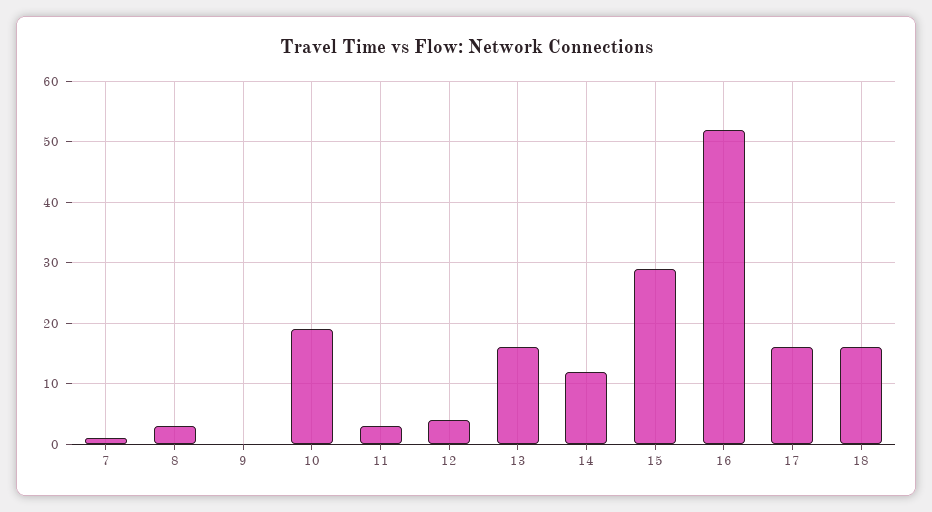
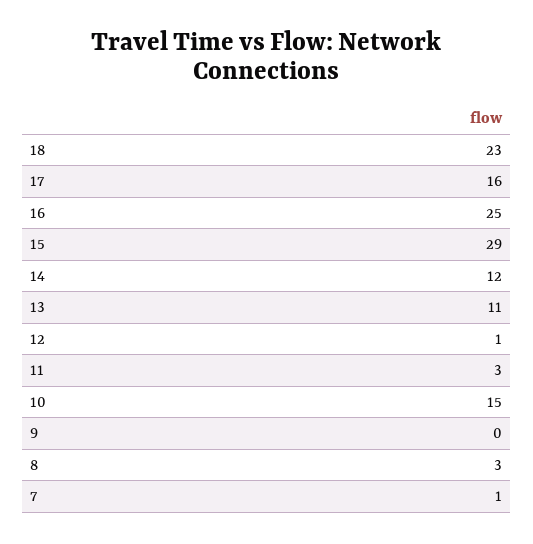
10: 19 -> 15
12: 4 -> 1
13: 16 -> 11
16: 52 -> 25
18: 16 -> 23

